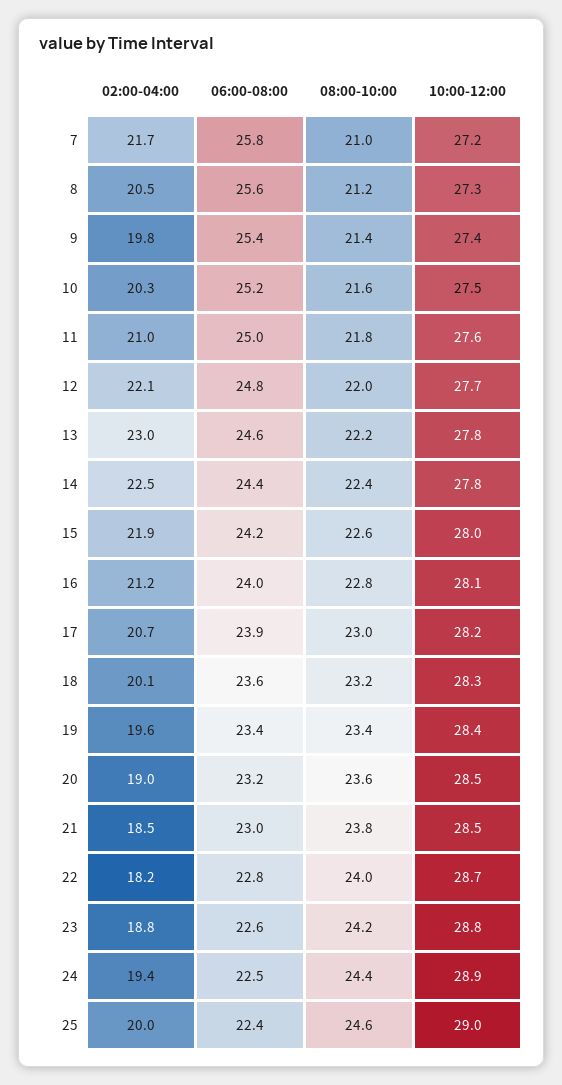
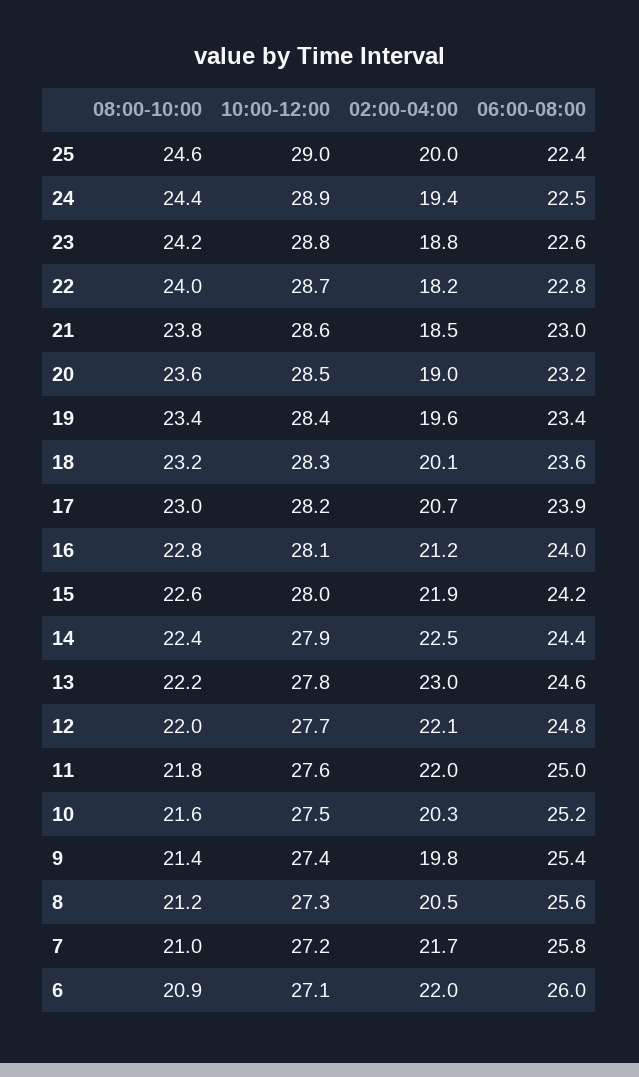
02:00-04:00, 11: 21 -> 22
10:00-12:00, 14: 27.8 -> 27.9
10:00-12:00, 21: 28.5 -> 28.6
08:00-10:00, 6: none -> 20.9
10:00-12:00, 6: none -> 27.1
02:00-04:00, 6: none -> 22
06:00-08:00, 6: none -> 26

